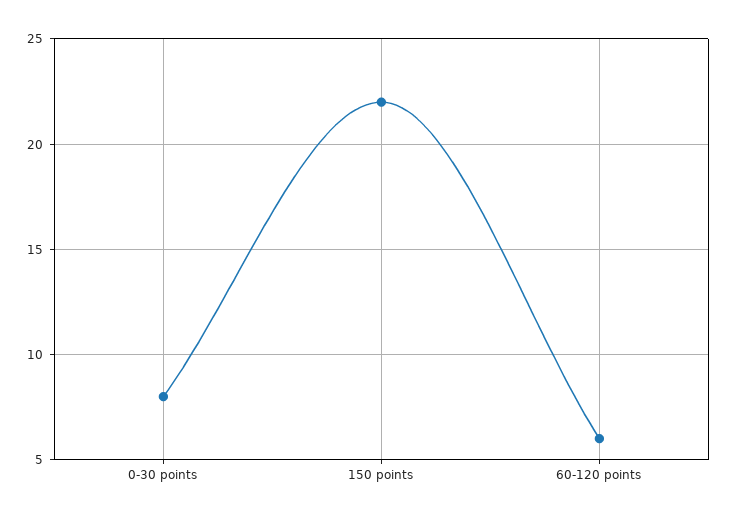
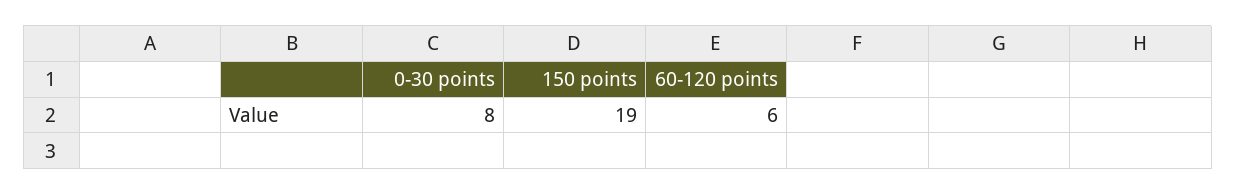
150 points: 22 -> 19

